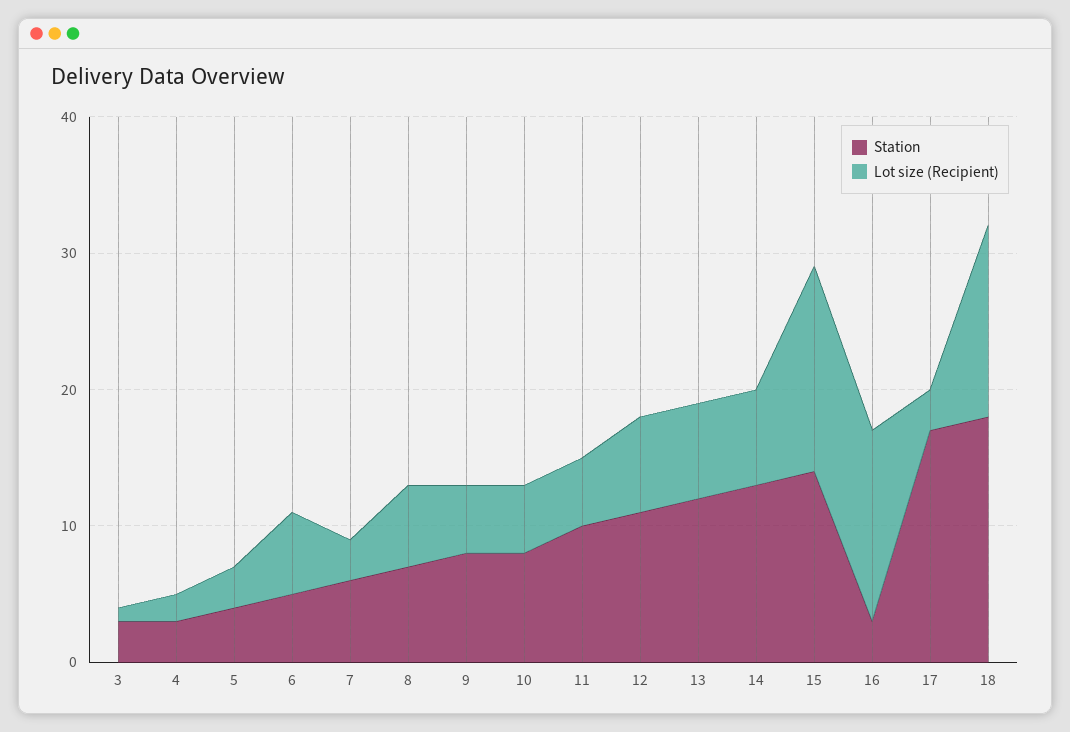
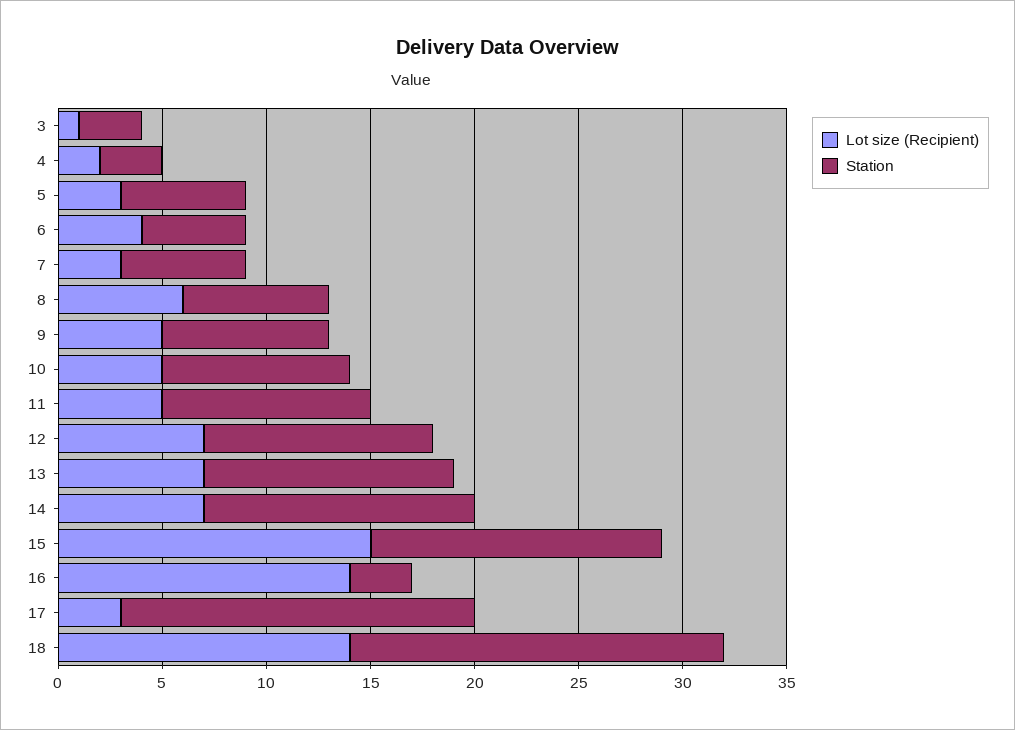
Station, 5: 4 -> 6
Lot size (Recipient), 6: 6 -> 4
Station, 10: 8 -> 9

